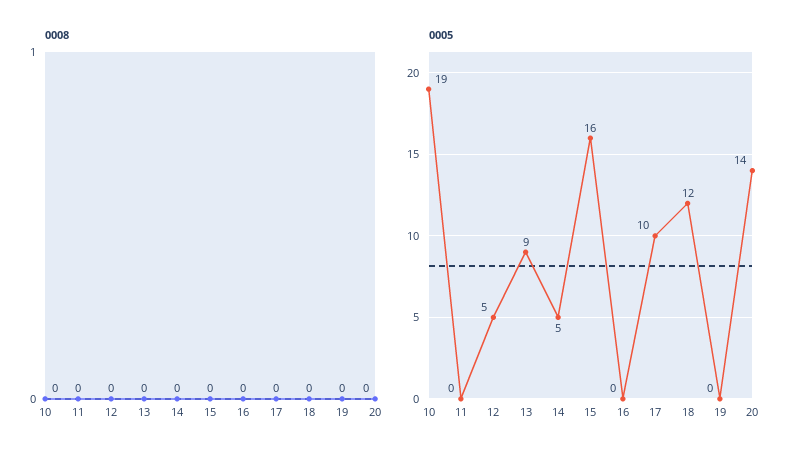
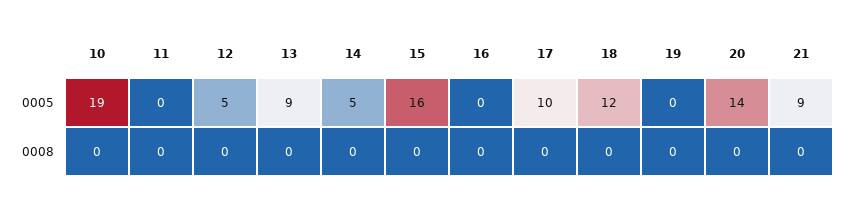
0005, 21: none -> 9
0008, 21: none -> 0

